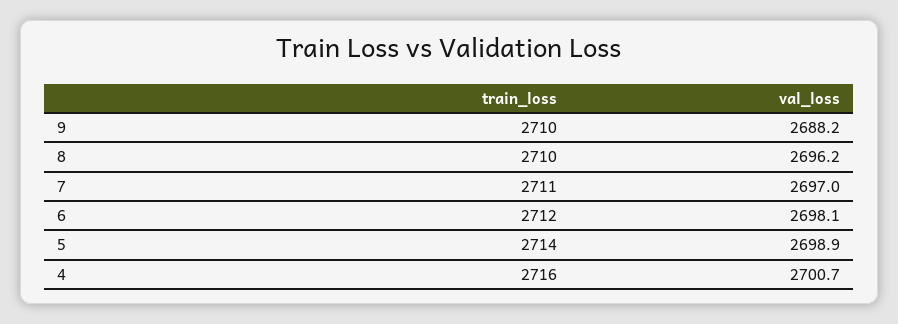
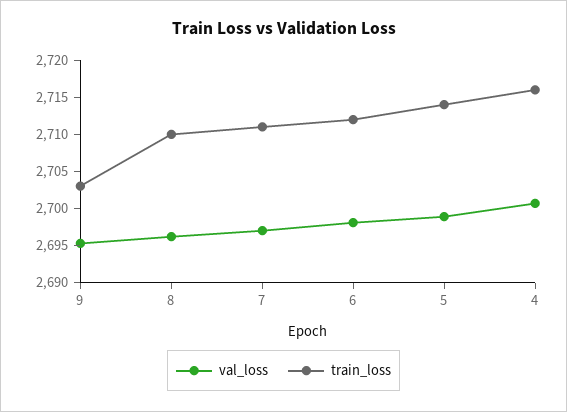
train_loss, 9: 2710 -> 2702.5
val_loss, 9: 2688.2 -> 2695

